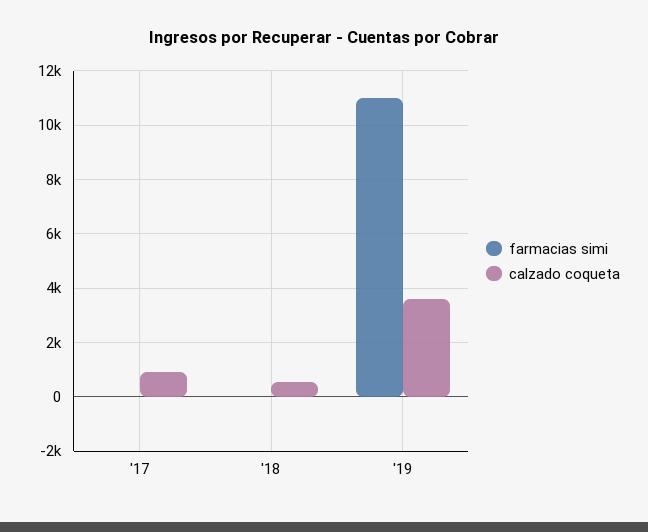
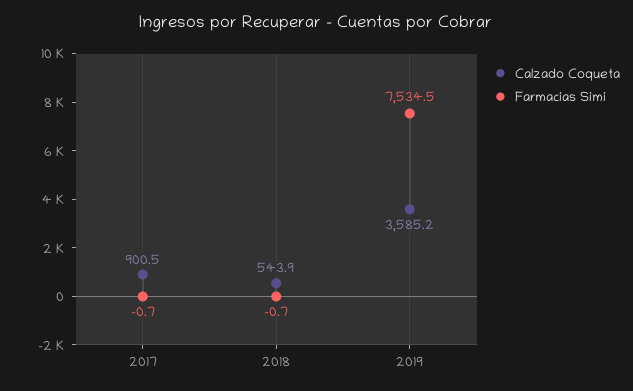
farmacias simi, '19: 11000 -> 7534.5

